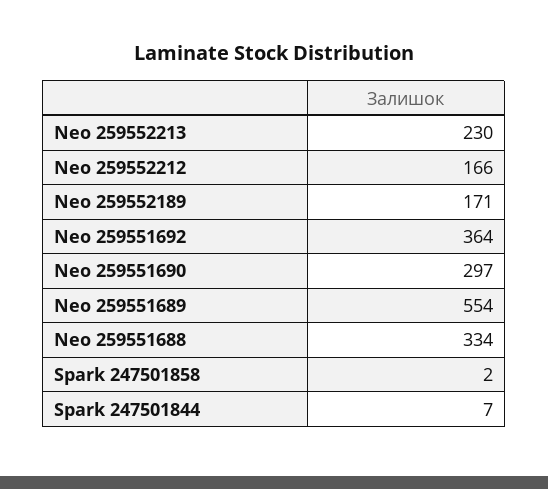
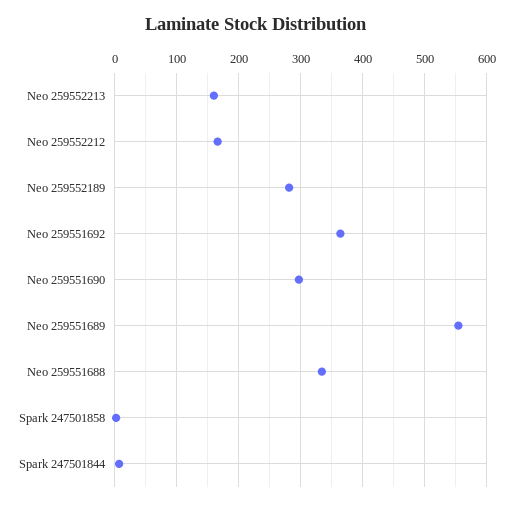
Neo 259552213: 230 -> 160
Neo 259552189: 171 -> 280

